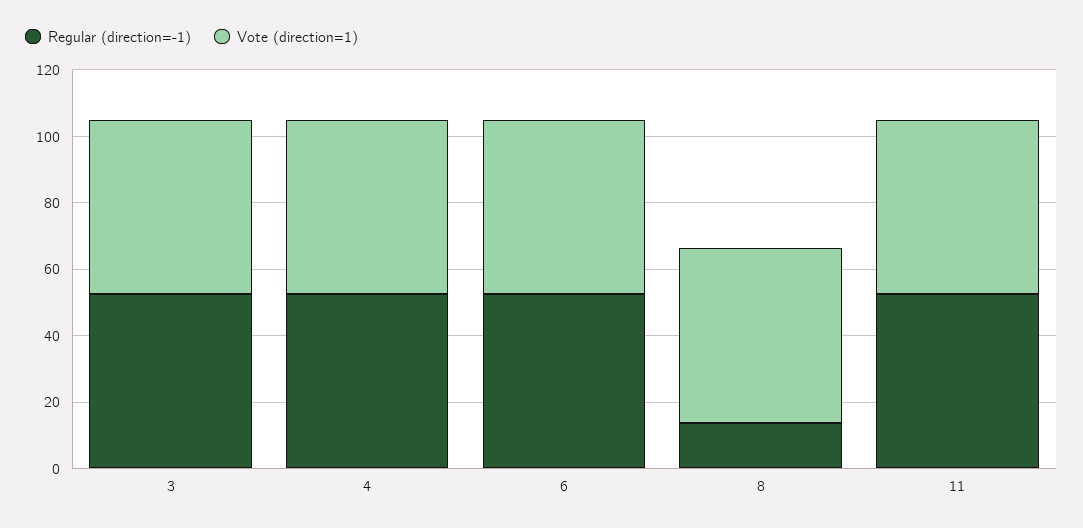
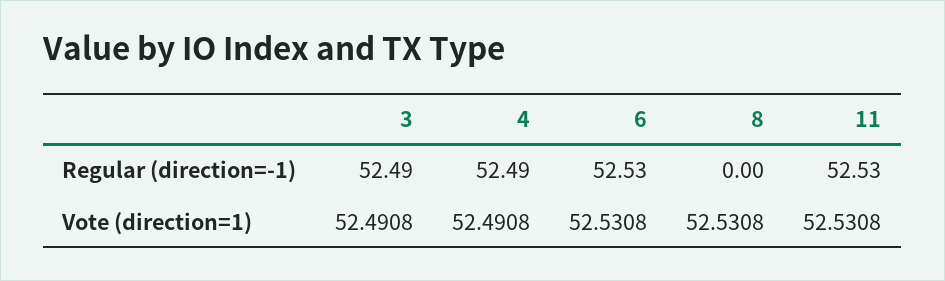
Regular (direction=-1), 8: 15 -> 0

